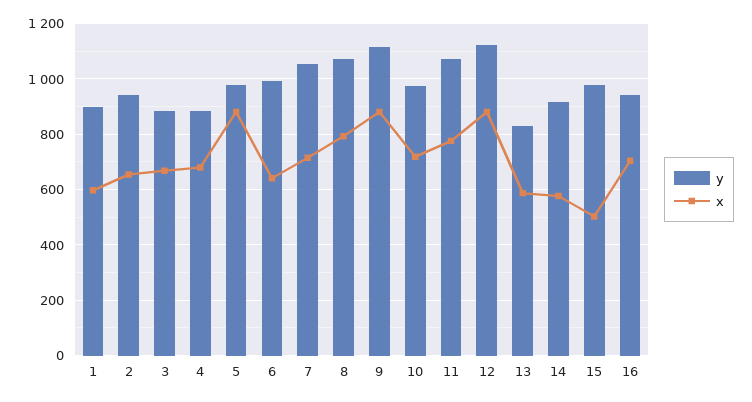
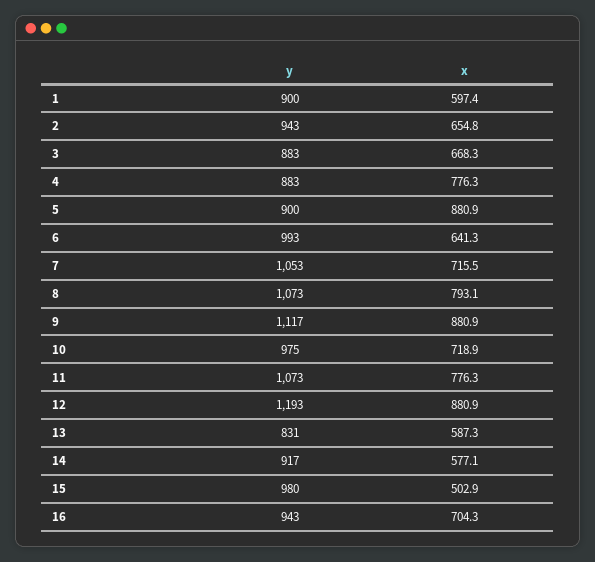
x, 4: 675 -> 776.3
y, 5: 975 -> 900
y, 12: 1125 -> 1193

